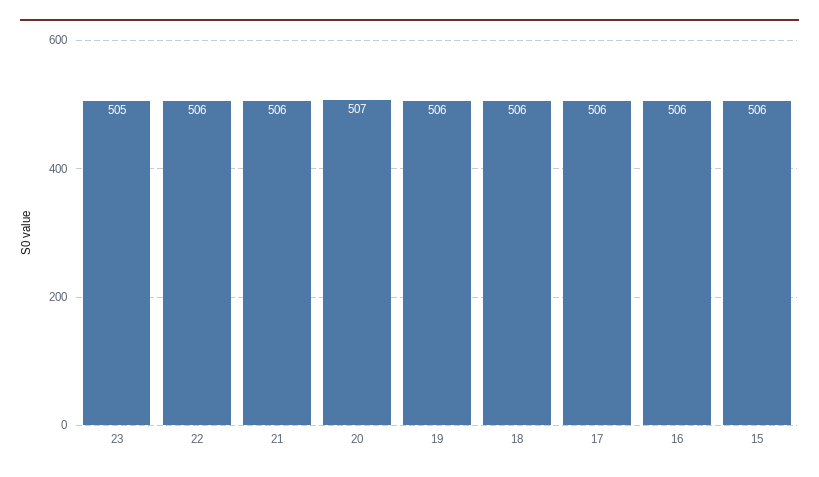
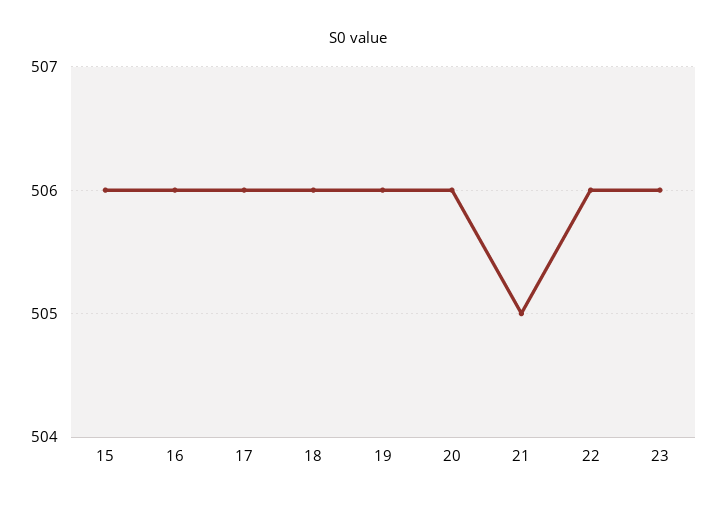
23: 505 -> 506
21: 506 -> 505
20: 507 -> 506

